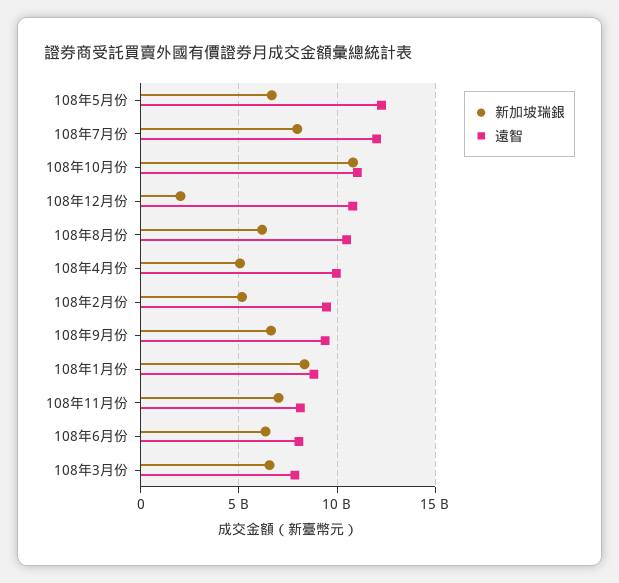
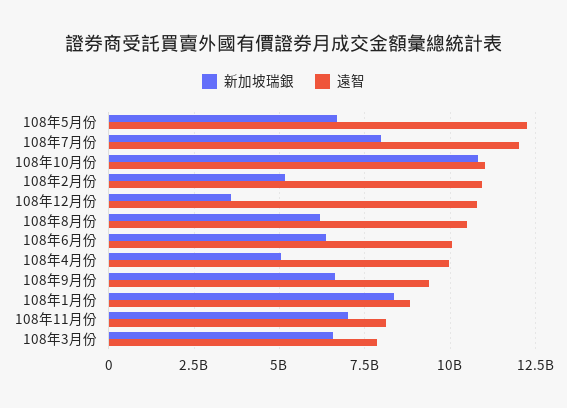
新加坡瑞銀, 108年12月份: 2000000000 -> 3500000000
遠智, 108年2月份: 9500000000 -> 11000000000
遠智, 108年6月份: 8000000000 -> 10000000000

